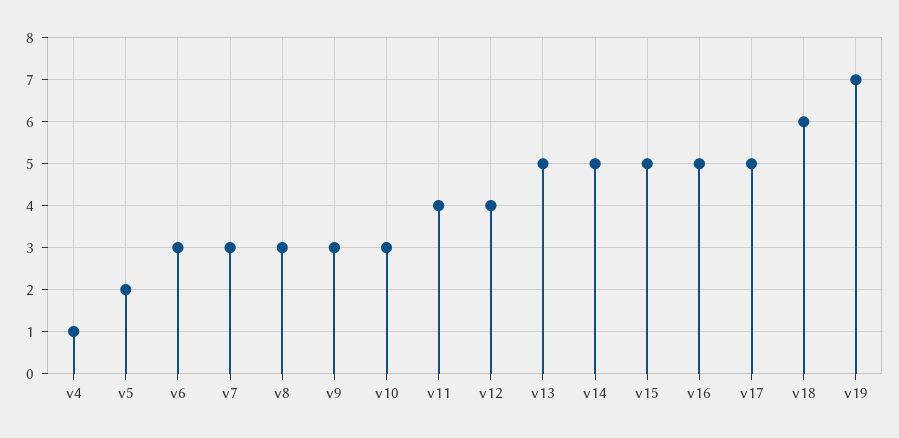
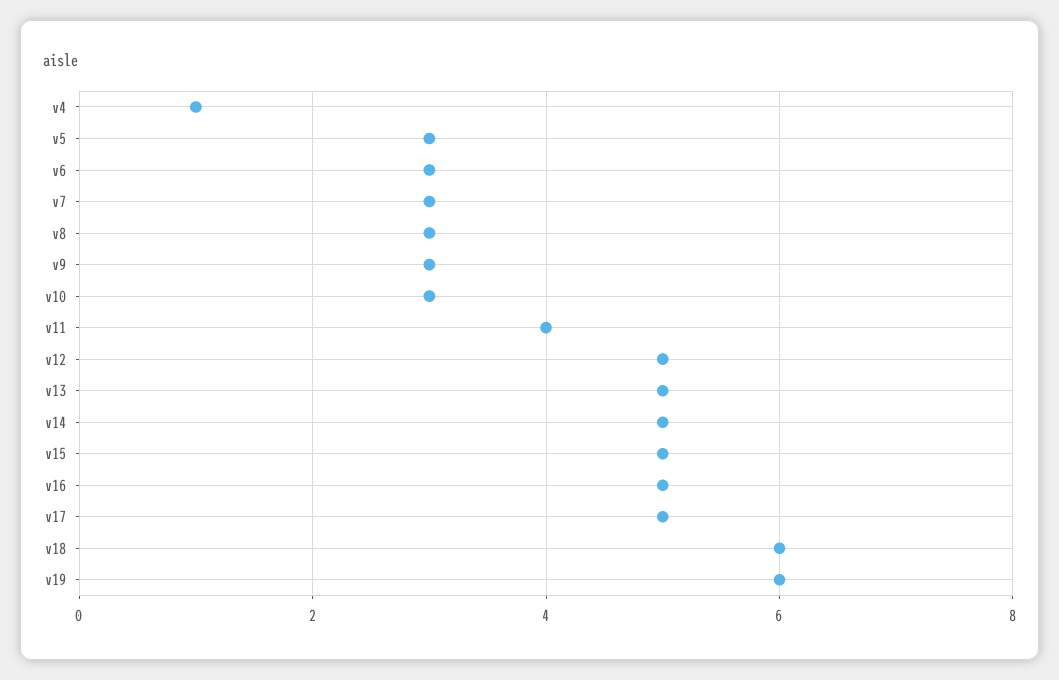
v5: 2 -> 3
v12: 4 -> 5
v19: 7 -> 6

